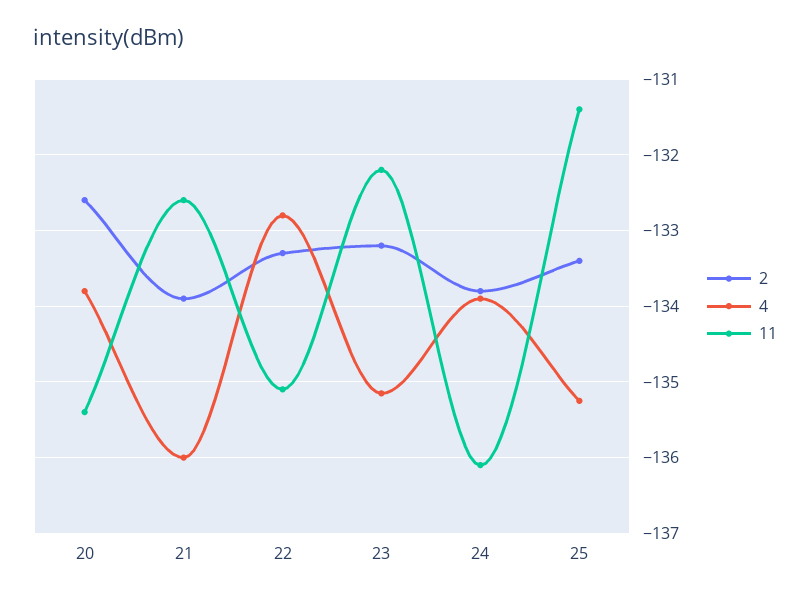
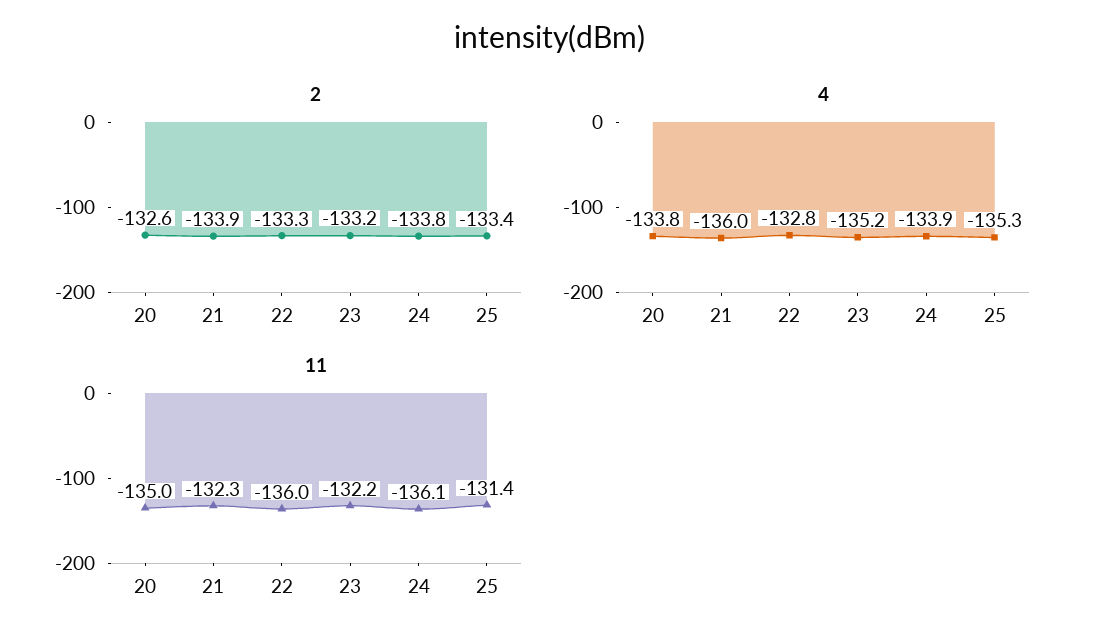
11, 20: -135.4 -> -135
11, 21: -132.6 -> -132.3
11, 22: -135.1 -> -136

